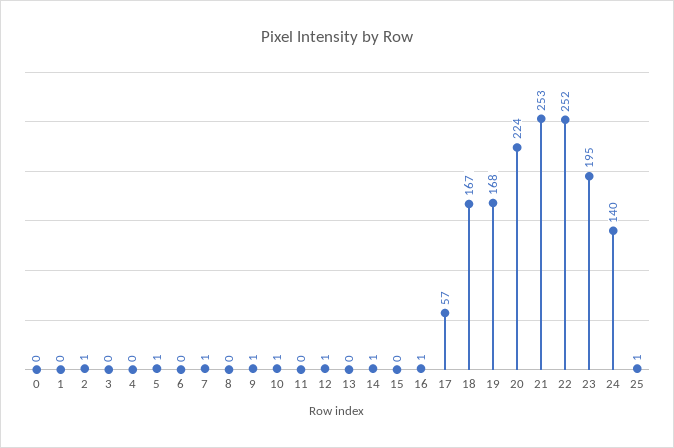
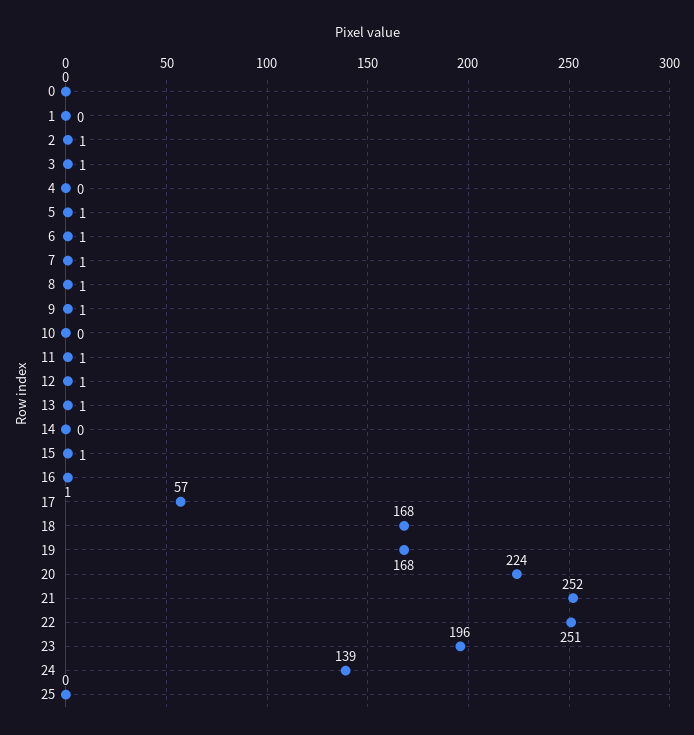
3: 0 -> 1
6: 0 -> 1
8: 0 -> 1
10: 1 -> 0
11: 0 -> 1
13: 0 -> 1
14: 1 -> 0
15: 0 -> 1
18: 167 -> 168
21: 253 -> 252
22: 252 -> 251
23: 195 -> 196
24: 140 -> 139
25: 1 -> 0

